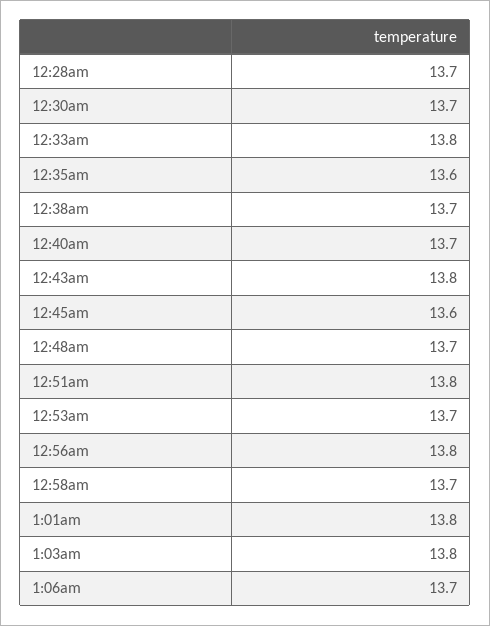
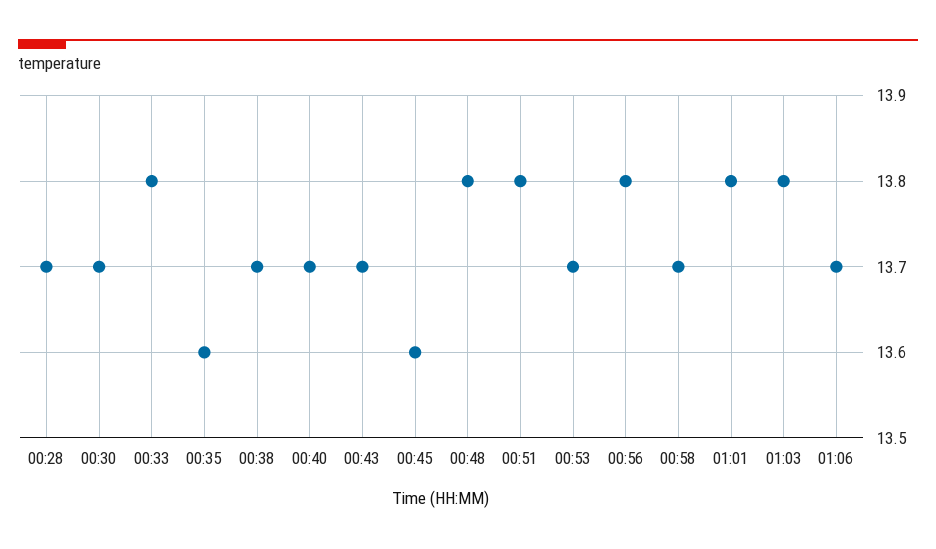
12:43am: 13.8 -> 13.7
12:48am: 13.7 -> 13.8

